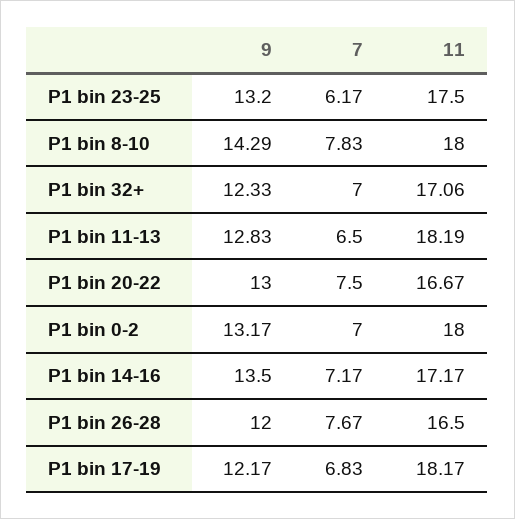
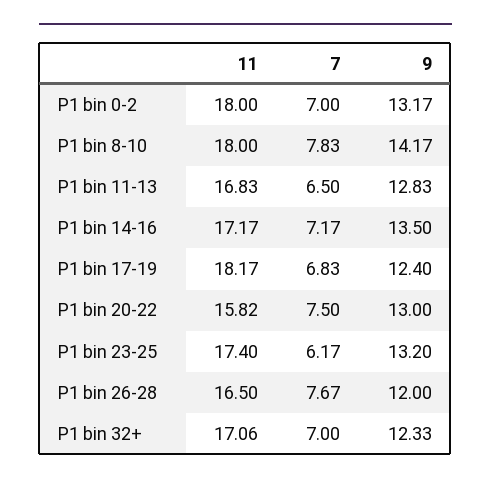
11, P1 bin 23-25: 17.5 -> 17.4
9, P1 bin 8-10: 14.29 -> 14.17
11, P1 bin 11-13: 18.19 -> 16.83
11, P1 bin 20-22: 16.67 -> 15.82
9, P1 bin 17-19: 12.17 -> 12.4

